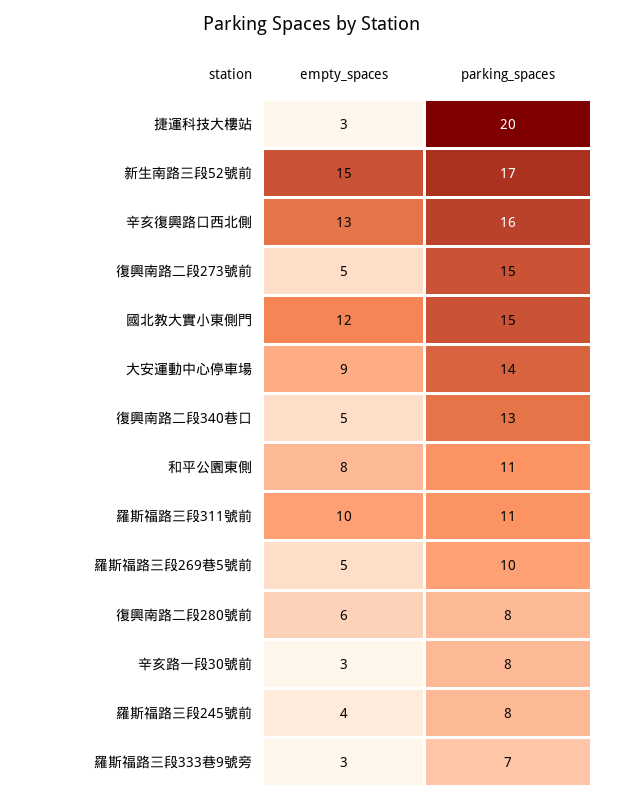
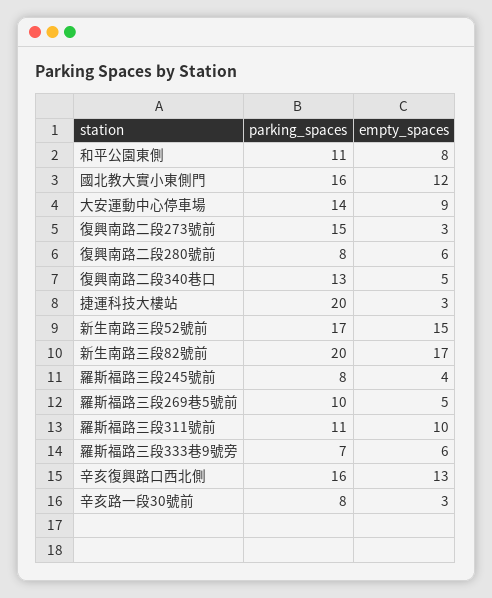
empty_spaces, 復興南路二段273號前: 5 -> 3
parking_spaces, 國北教大實小東側門: 15 -> 16
empty_spaces, 羅斯福路三段333巷9號旁: 3 -> 6
parking_spaces, 新生南路三段82號前: none -> 20
empty_spaces, 新生南路三段82號前: none -> 17

